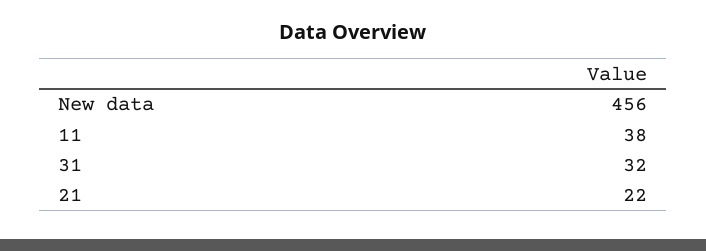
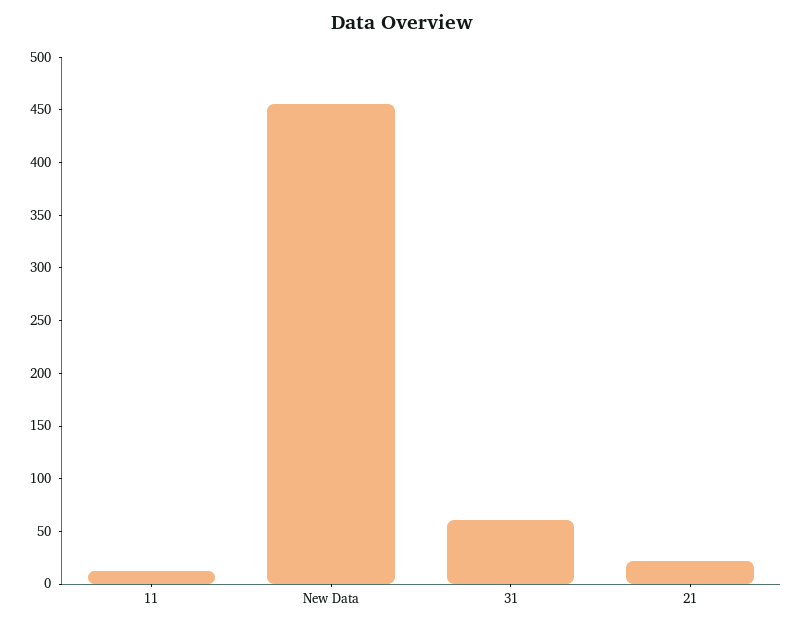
11: 38 -> 10
31: 32 -> 60

